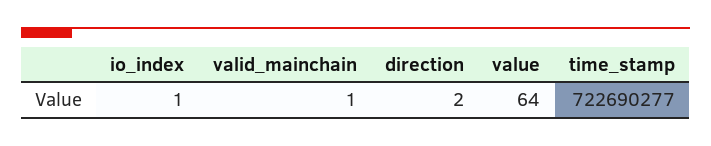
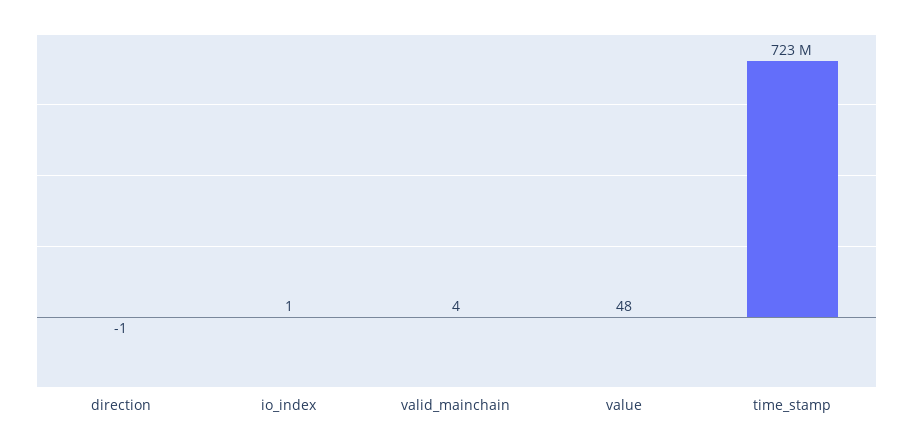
valid_mainchain: 1 -> 4
direction: 2 -> -1
value: 64 -> 48

